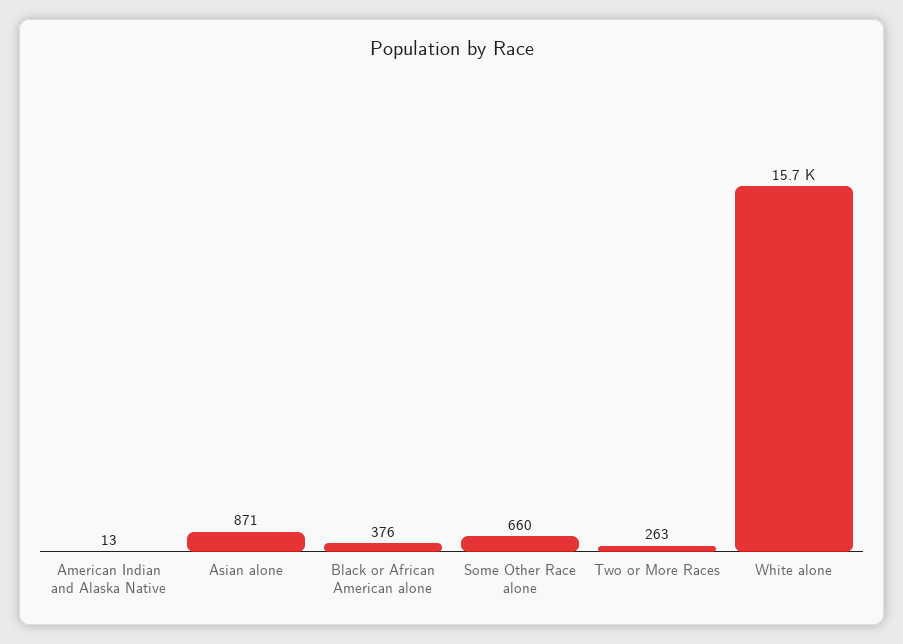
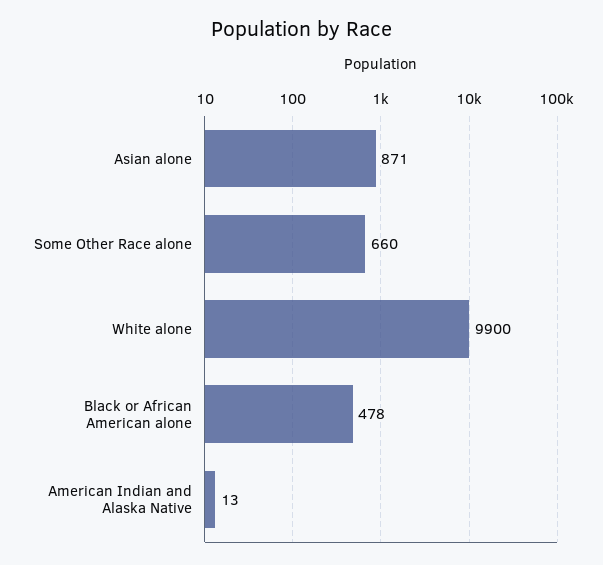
Black or African American alone: 376 -> 478
Two or More Races: 263 -> none
White alone: 15700 -> 9900

